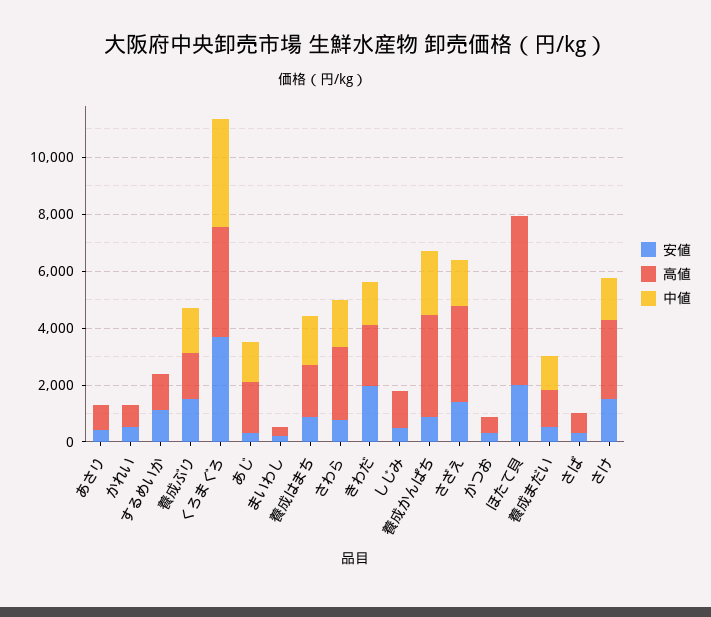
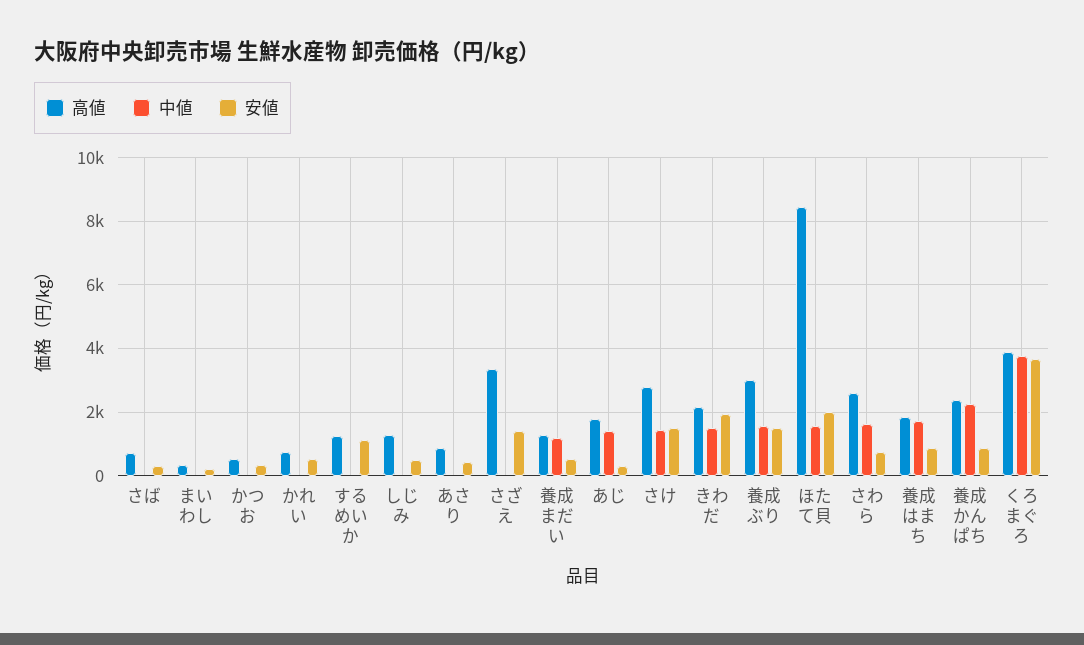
高値, 養成ぶり: 1500 -> 3000
高値, 養成かんぱち: 3500 -> 2400
中値, さざえ: 1500 -> 0
高値, ほたて貝: 6000 -> 8400
中値, ほたて貝: 0 -> 1600

